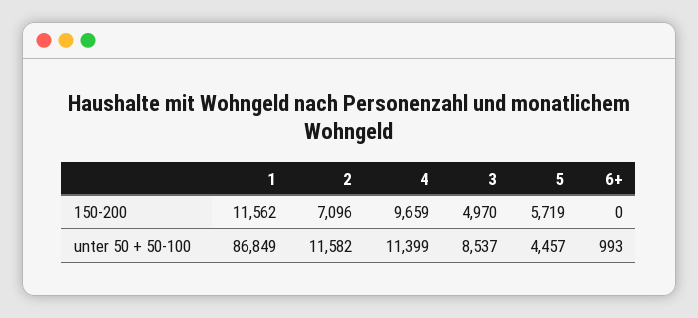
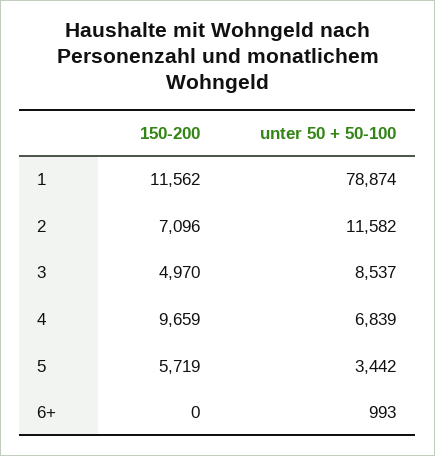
1, unter 50 + 50-100: 86849 -> 78874
4, unter 50 + 50-100: 11399 -> 6839
5, unter 50 + 50-100: 4457 -> 3442

